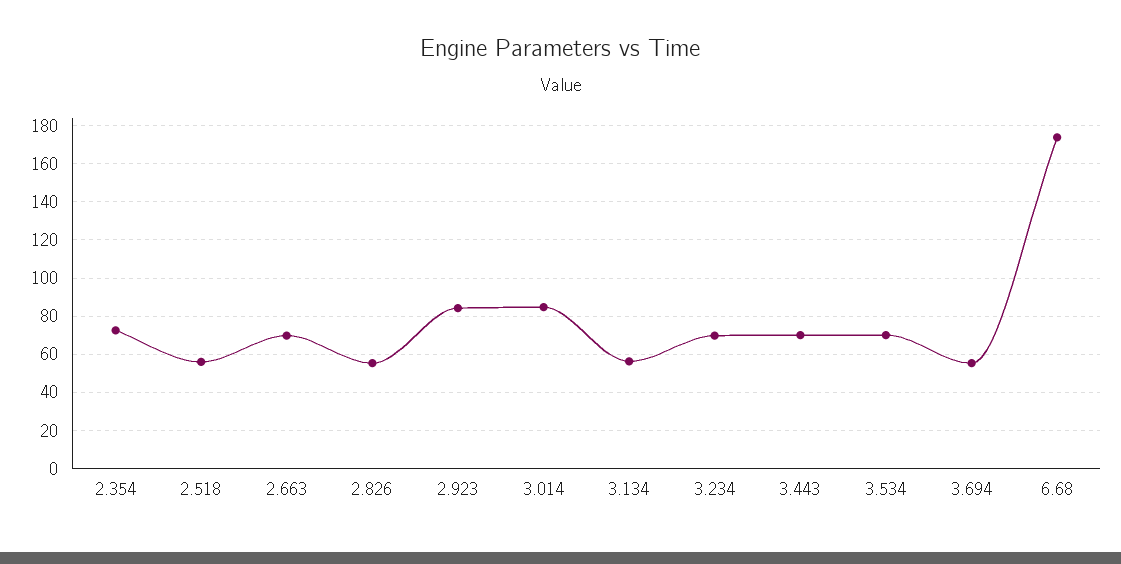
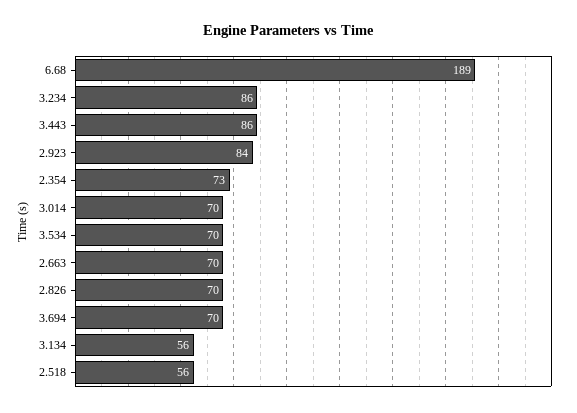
2.826: 55 -> 70
3.014: 85 -> 70
3.234: 70 -> 86
3.443: 70 -> 86
3.694: 55 -> 70
6.68: 175 -> 189

